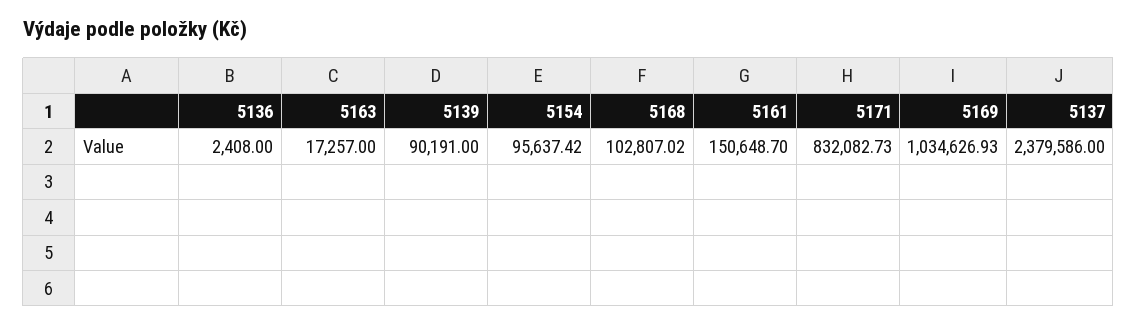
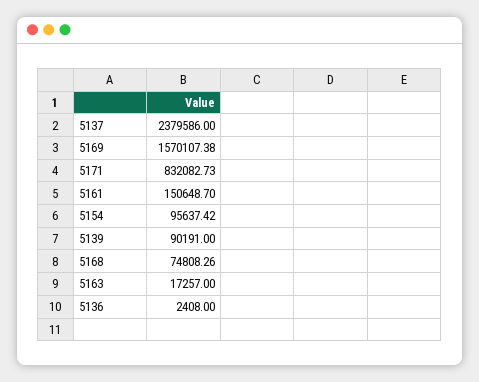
5168: 102807.02 -> 74808.26
5169: 1034626.93 -> 1570107.38

